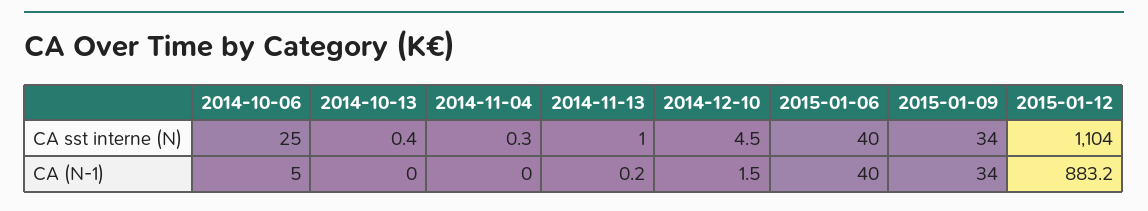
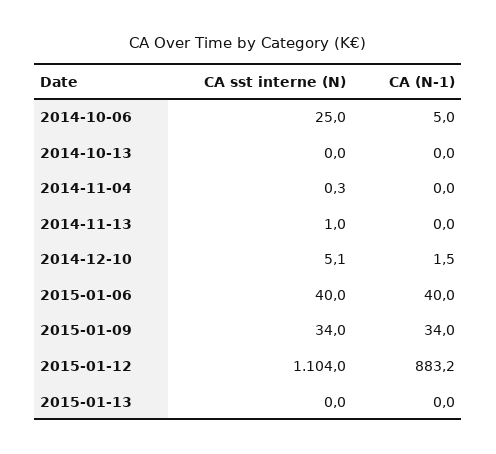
2014-10-13, CA sst interne (N): 0.4 -> 0
2014-12-10, CA sst interne (N): 4.5 -> 5.1
2014-11-13, CA (N-1): 0.2 -> 0
2015-01-13, CA sst interne (N): none -> 0
2015-01-13, CA (N-1): none -> 0

